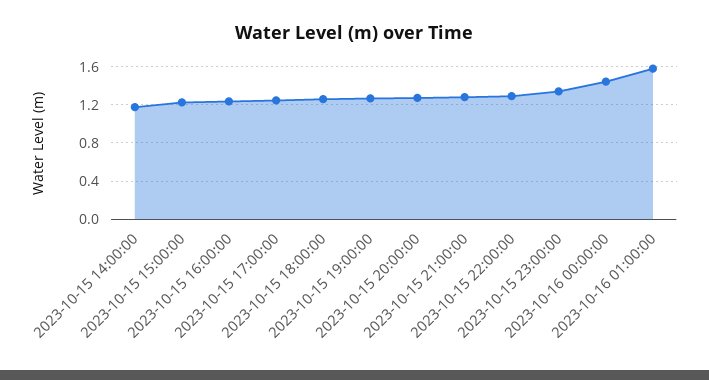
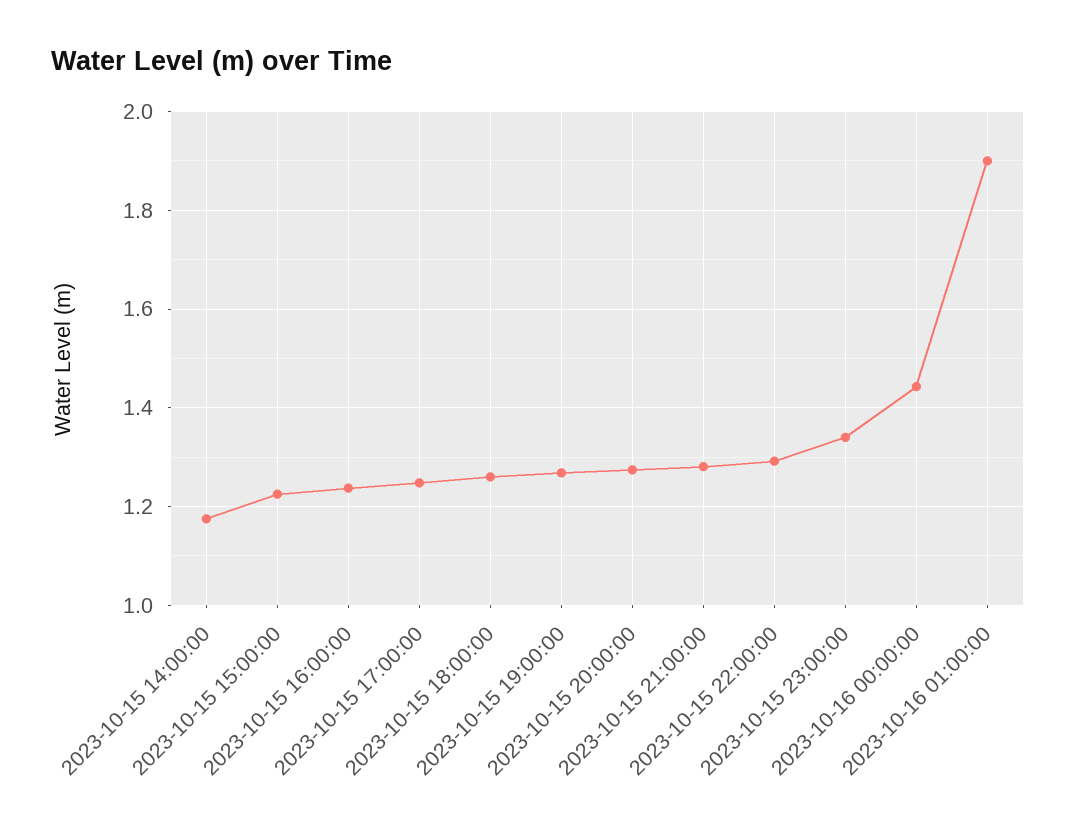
2023-10-16 01:00:00: 1.6 -> 1.9

